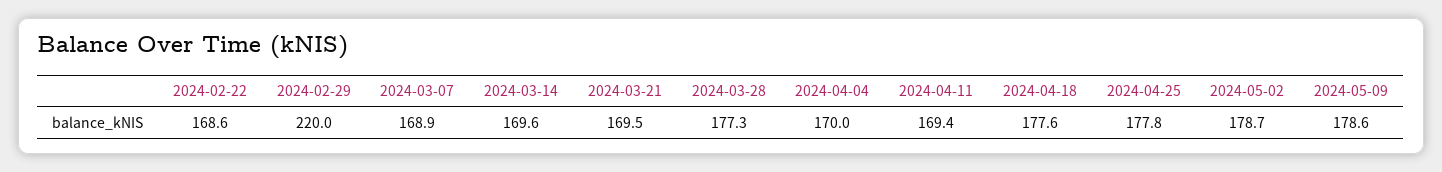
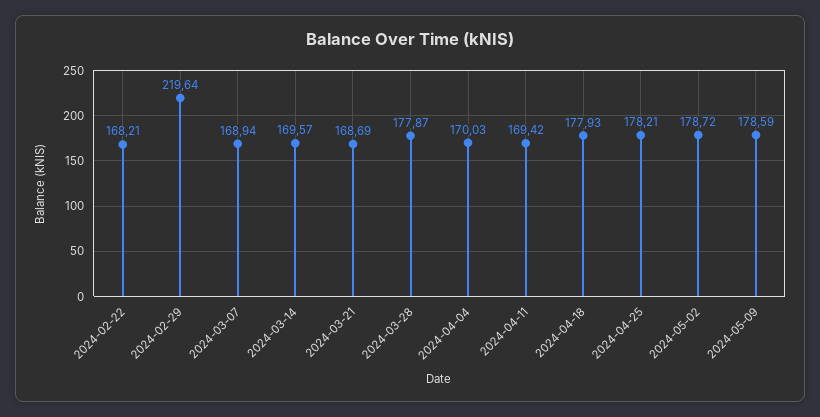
2024-02-22: 168.6 -> 168.21
2024-02-29: 220 -> 219.64
2024-03-21: 169.5 -> 168.69
2024-03-28: 177.3 -> 177.87
2024-04-18: 177.6 -> 177.93
2024-04-25: 177.8 -> 178.21

